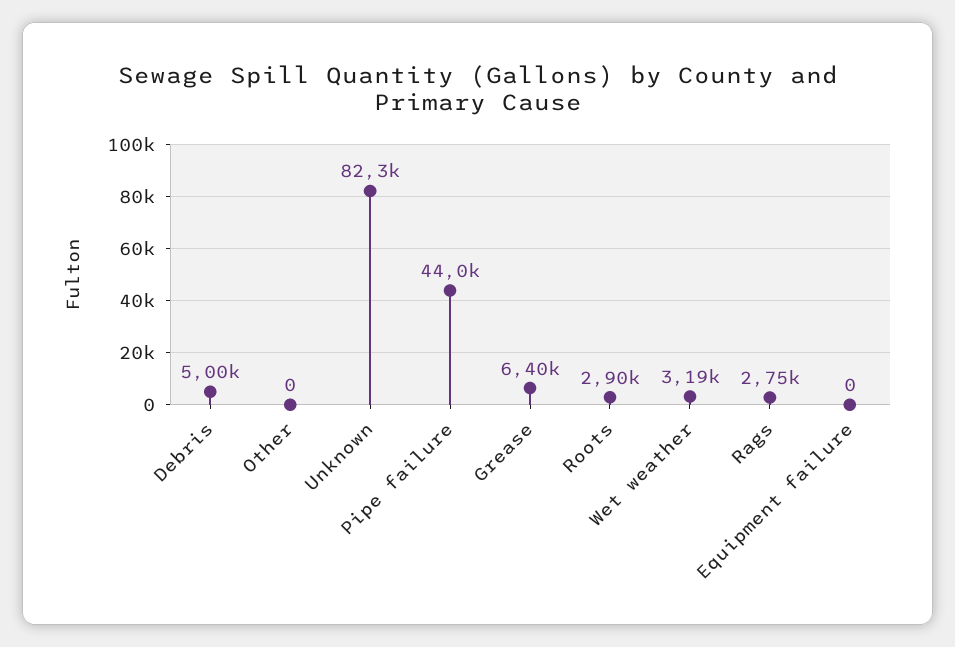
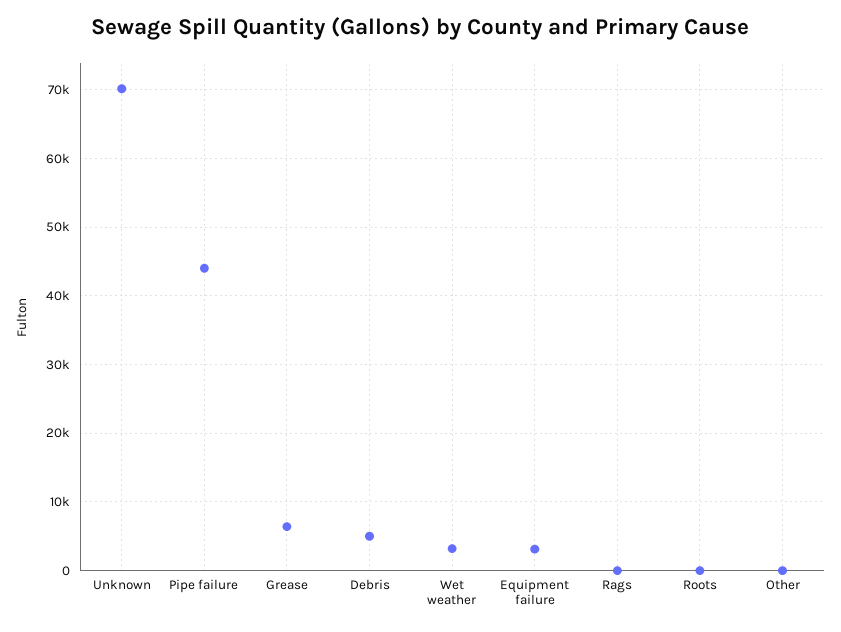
Unknown: 82300 -> 70000
Roots: 2900 -> 0
Rags: 2750 -> 0
Equipment failure: 0 -> 3000

